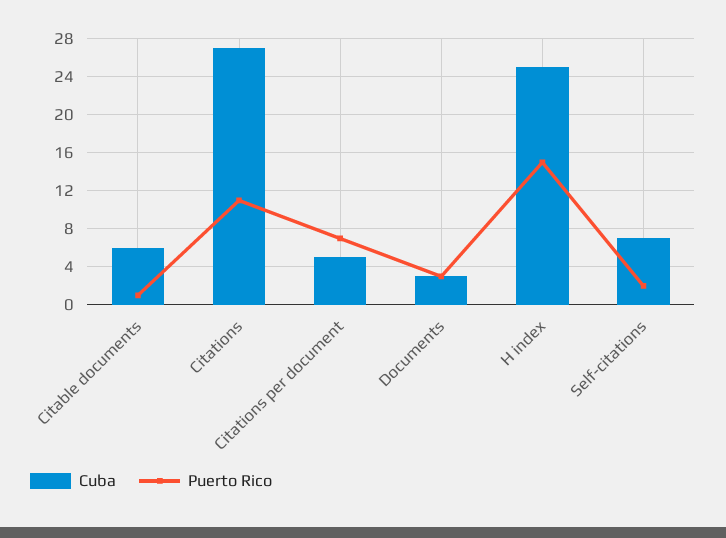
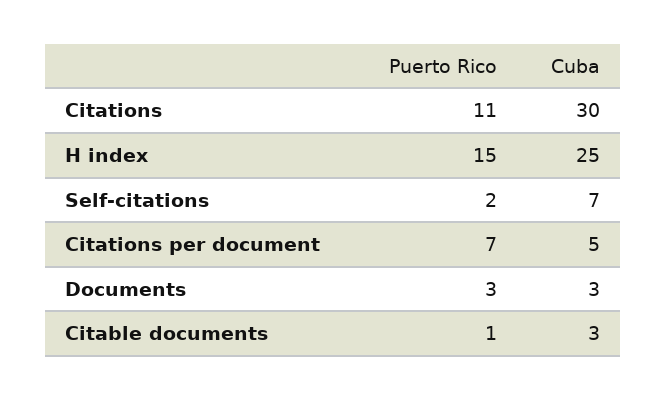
Cuba, Citable documents: 6 -> 3
Cuba, Citations: 27 -> 30

